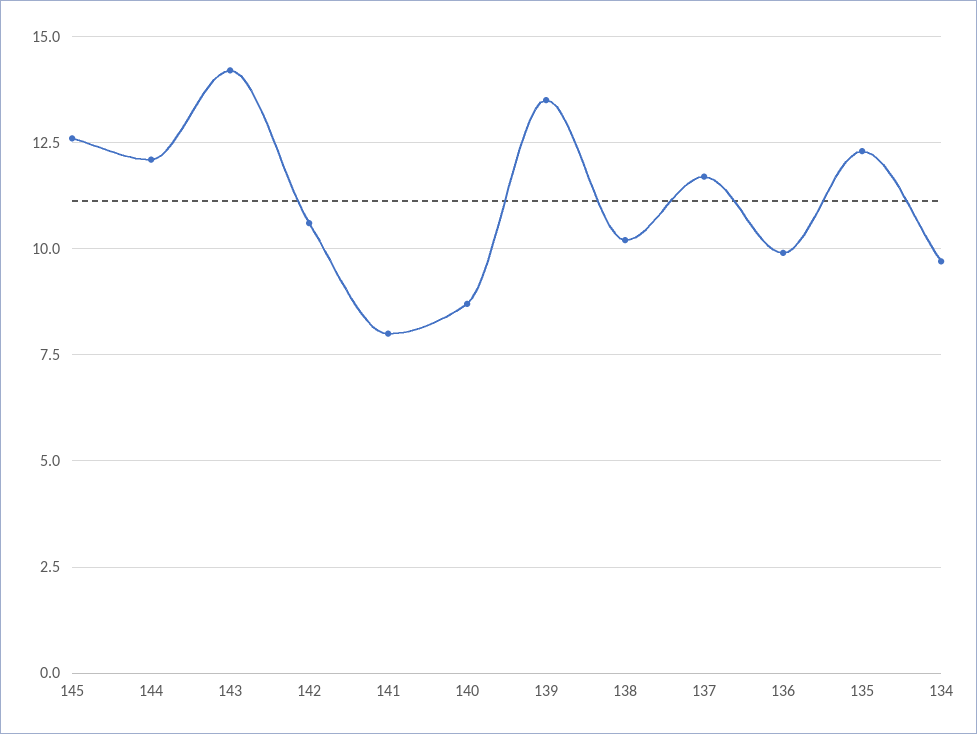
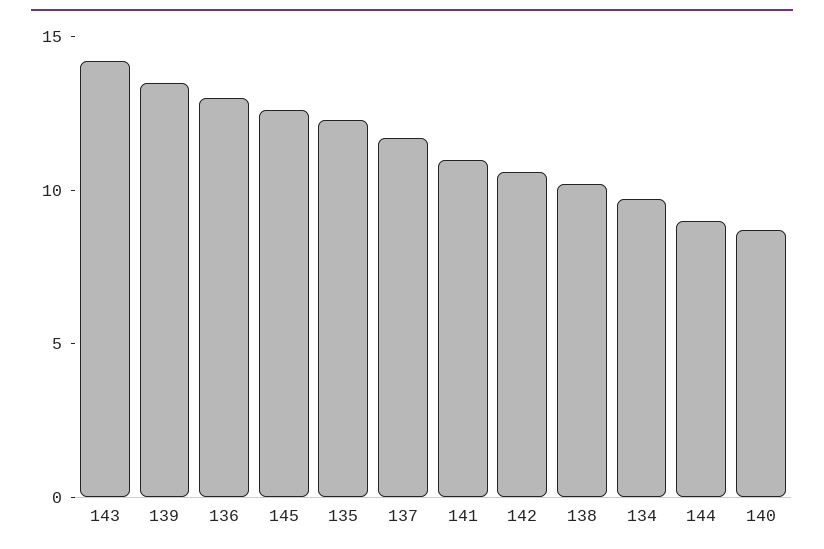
144: 12 -> 9
141: 8 -> 11
136: 10 -> 13

